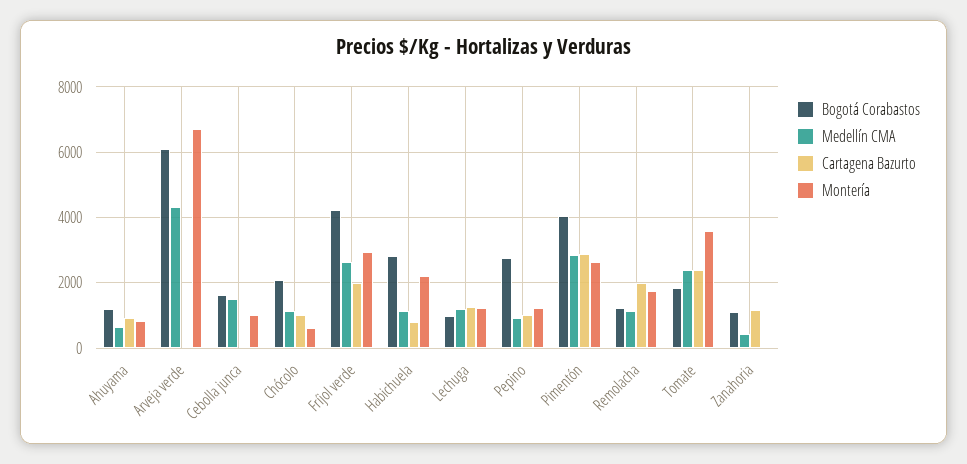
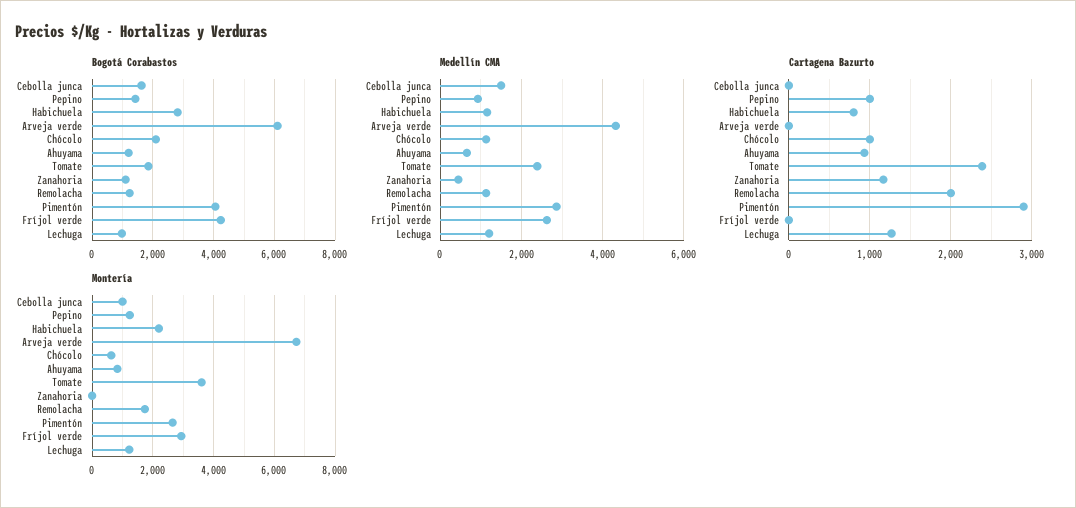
Cartagena Bazurto, Fríjol verde: 2000 -> 0
Bogotá Corabastos, Pepino: 2800 -> 1400

